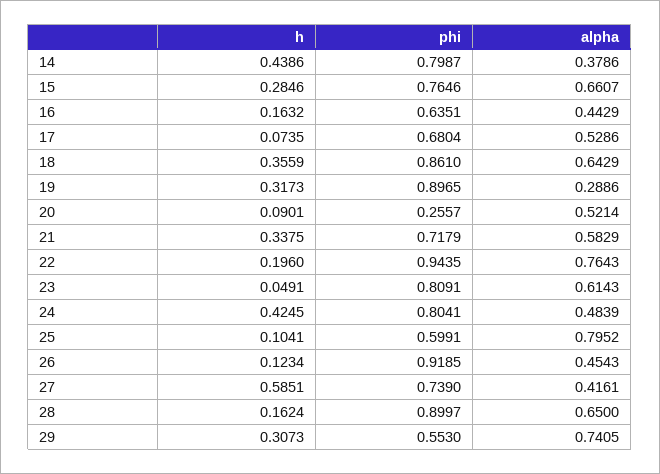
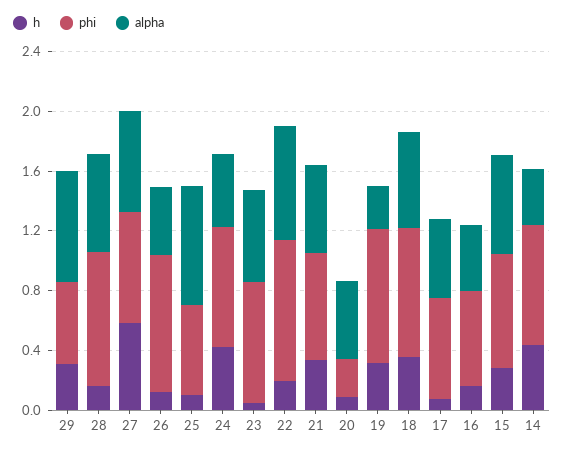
alpha, 27: 0.4161 -> 0.7

